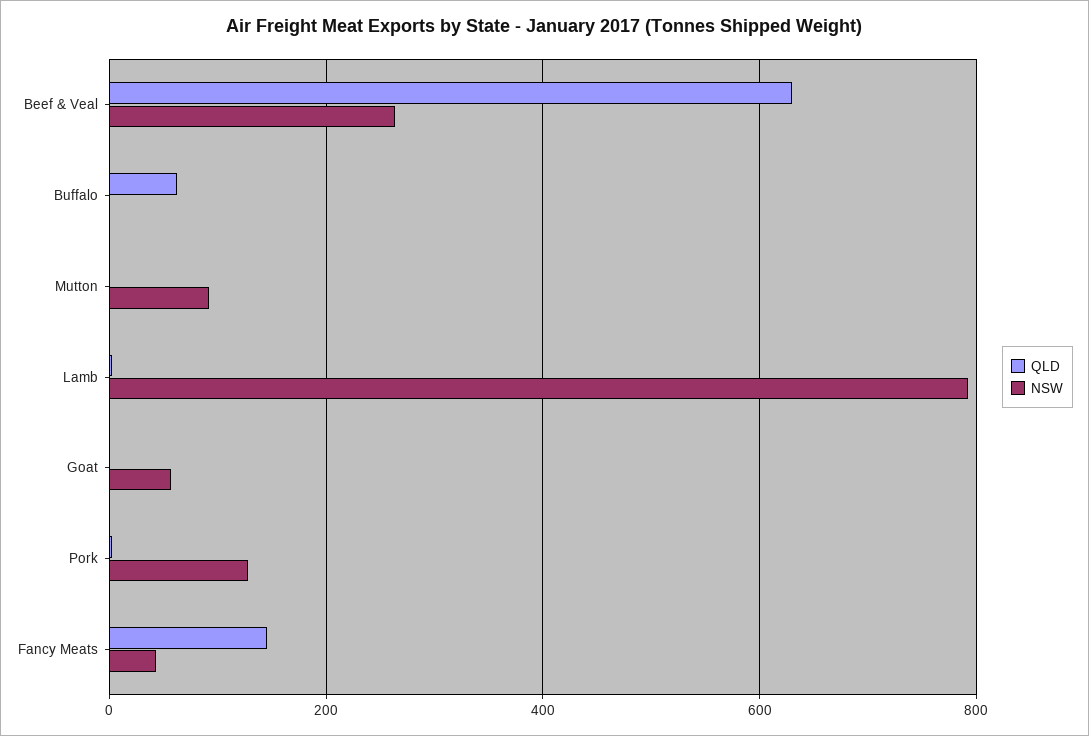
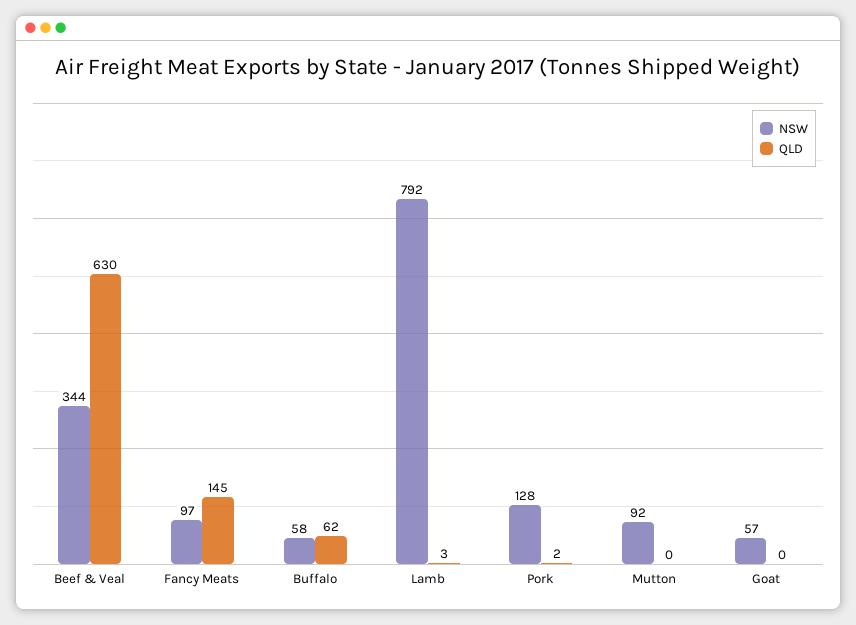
NSW, Beef & Veal: 260 -> 344
NSW, Buffalo: 0 -> 58
NSW, Fancy Meats: 40 -> 97

